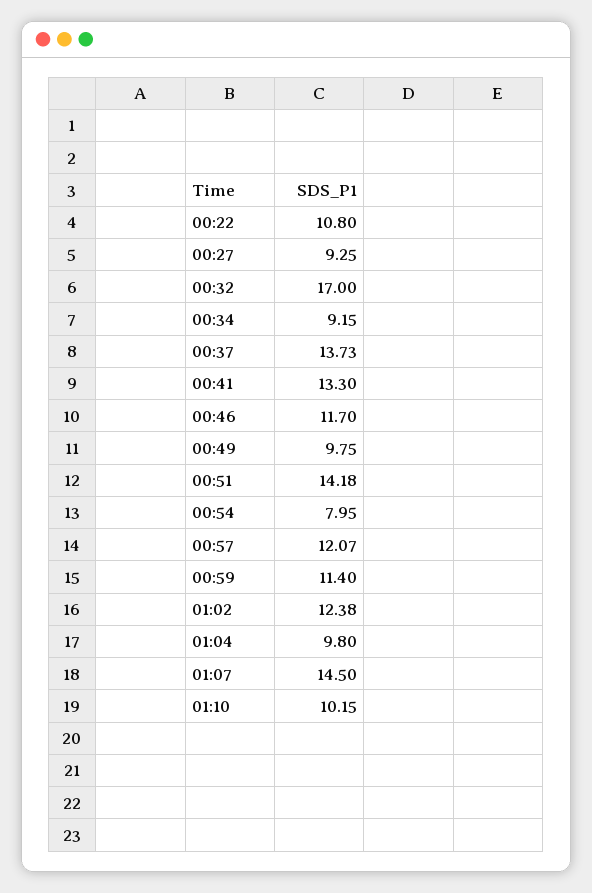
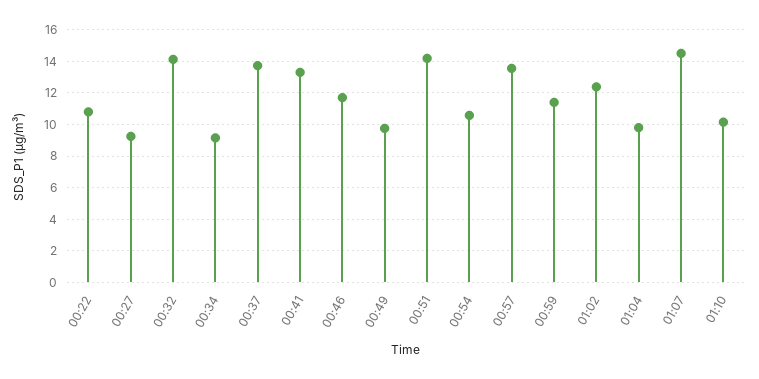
00:32: 17 -> 14
00:54: 7.95 -> 10.5
00:57: 12.07 -> 13.5

